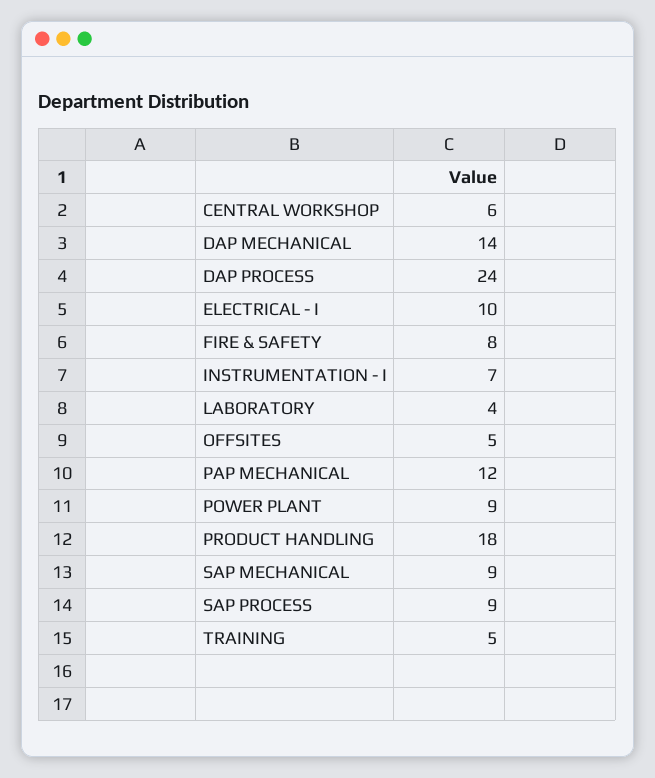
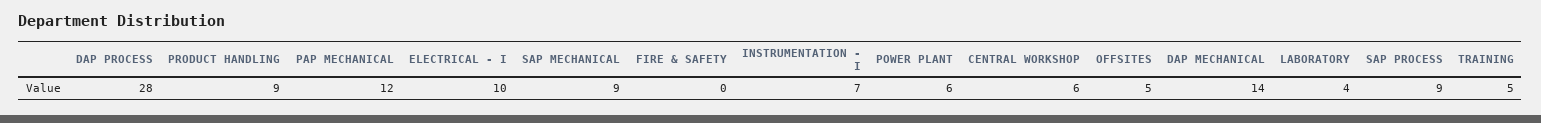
DAP PROCESS: 24 -> 28
FIRE & SAFETY: 8 -> 0
POWER PLANT: 9 -> 6
PRODUCT HANDLING: 18 -> 9

